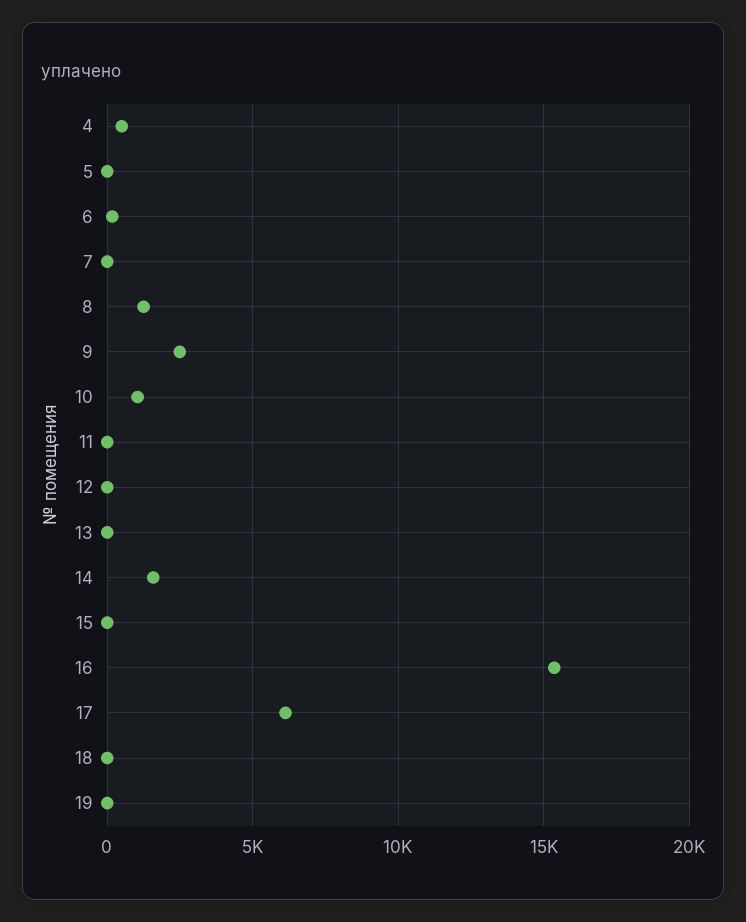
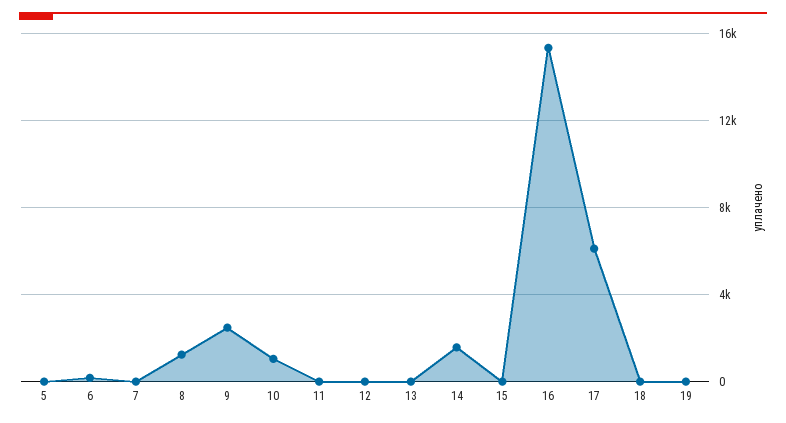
4: 500 -> none

